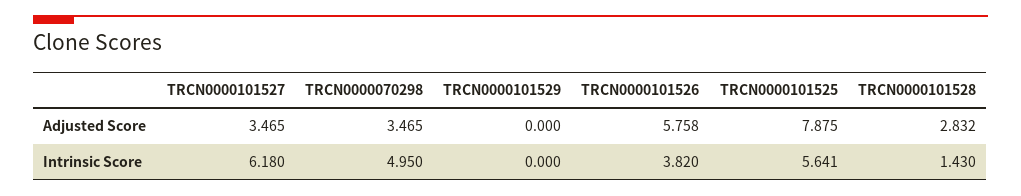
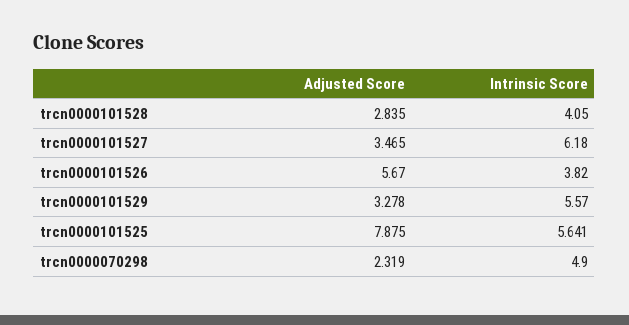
TRCN0000070298, Adjusted Score: 3.465 -> 2.319
TRCN0000101529, Adjusted Score: 0 -> 3.278
TRCN0000101526, Adjusted Score: 5.758 -> 5.67
TRCN0000101528, Adjusted Score: 2.832 -> 2.835
TRCN0000070298, Intrinsic Score: 4.95 -> 4.9
TRCN0000101529, Intrinsic Score: 0 -> 5.57
TRCN0000101528, Intrinsic Score: 1.43 -> 4.05

